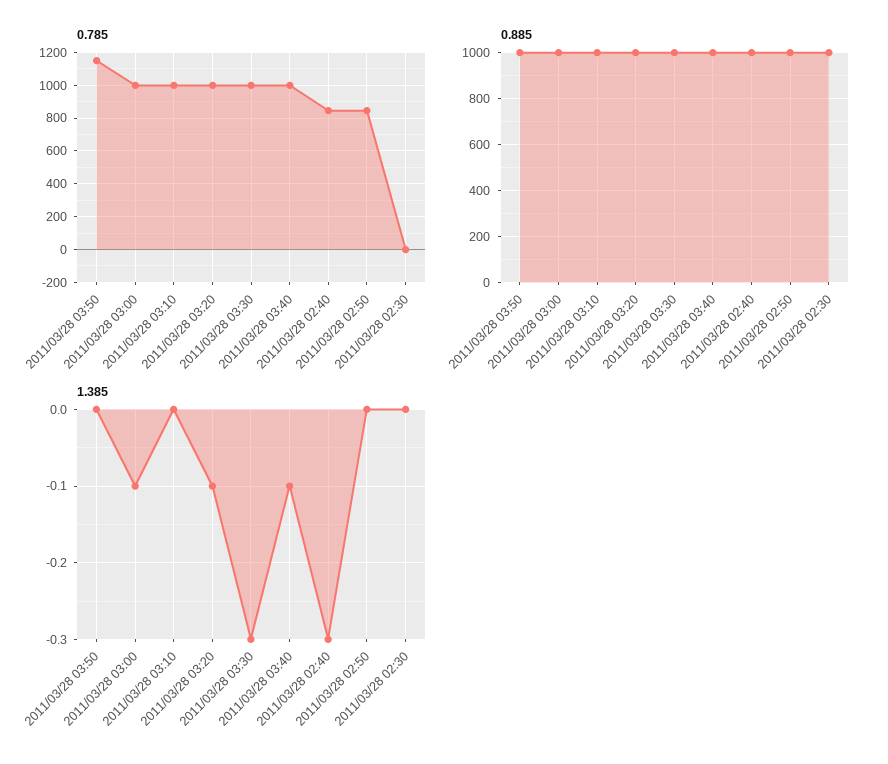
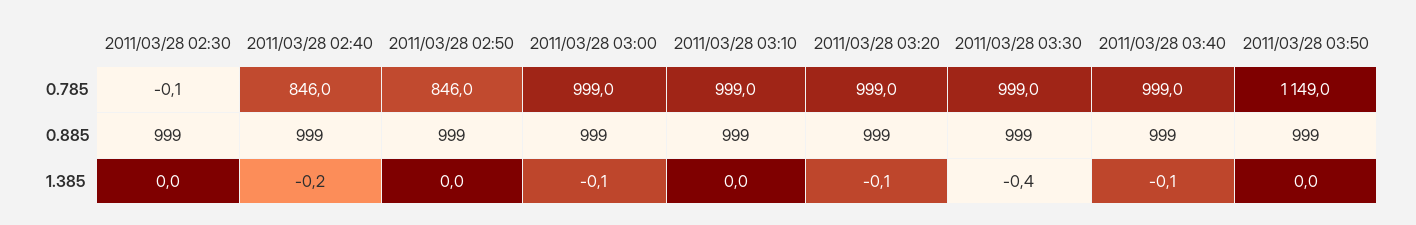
1.385, 2011/03/28 03:30: -0.3 -> -0.4
1.385, 2011/03/28 02:40: -0.3 -> -0.2

